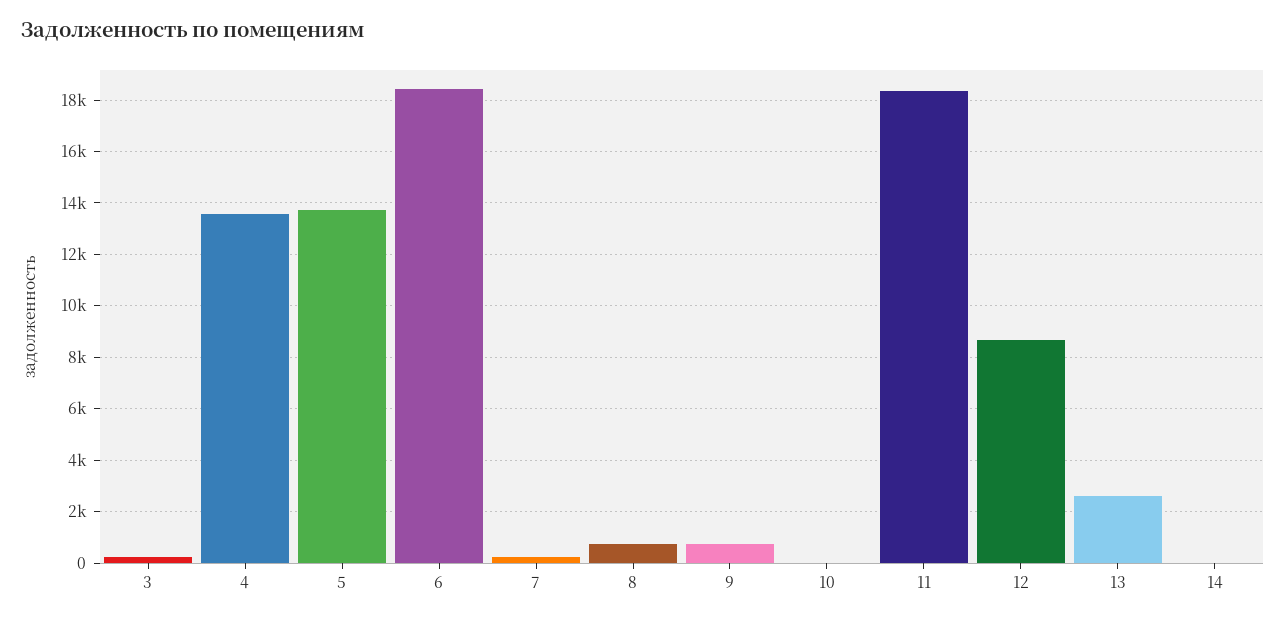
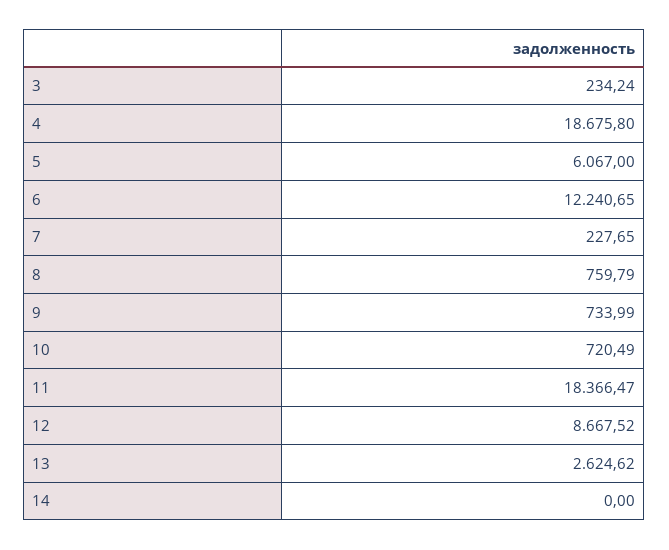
4: 13500 -> 18675.8
5: 13750 -> 6067
6: 18500 -> 12240.65
10: 0 -> 720.49

